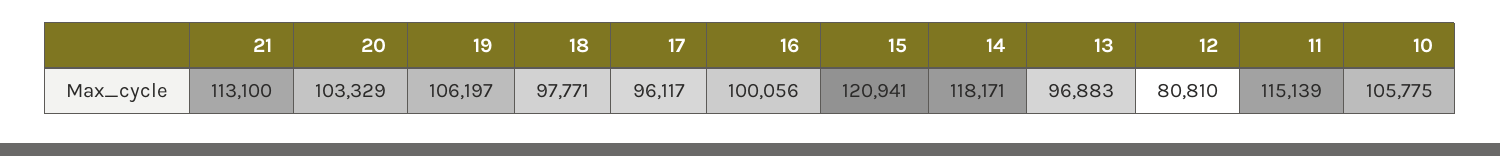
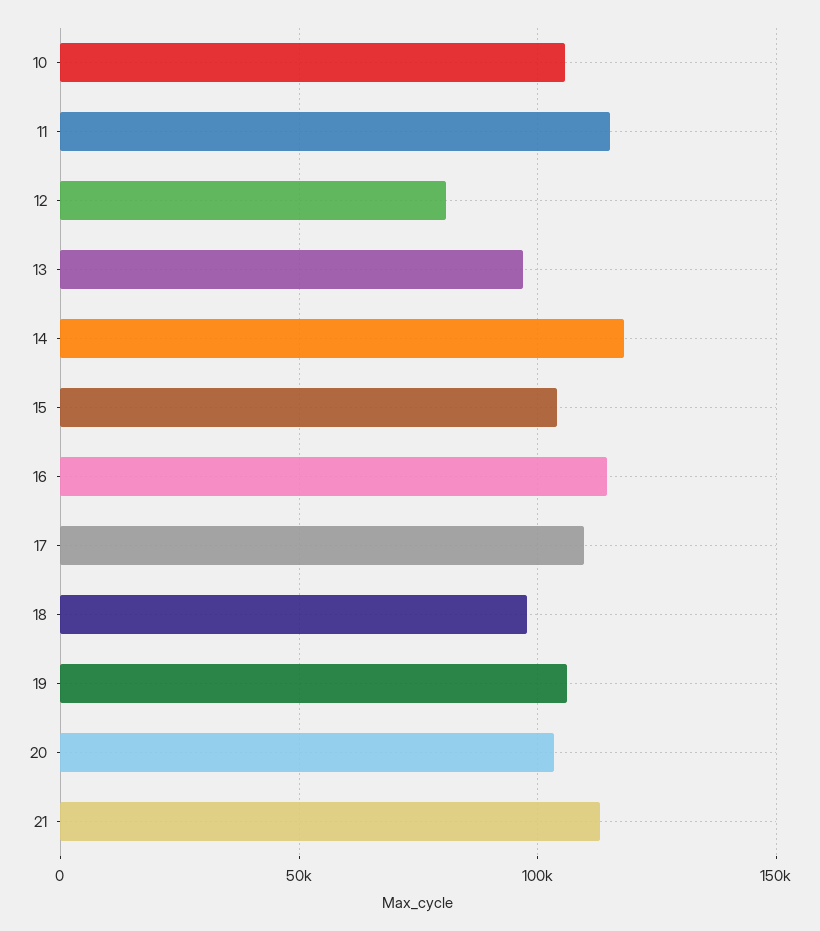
17: 96117 -> 110000
16: 100056 -> 115000
15: 120941 -> 105000

